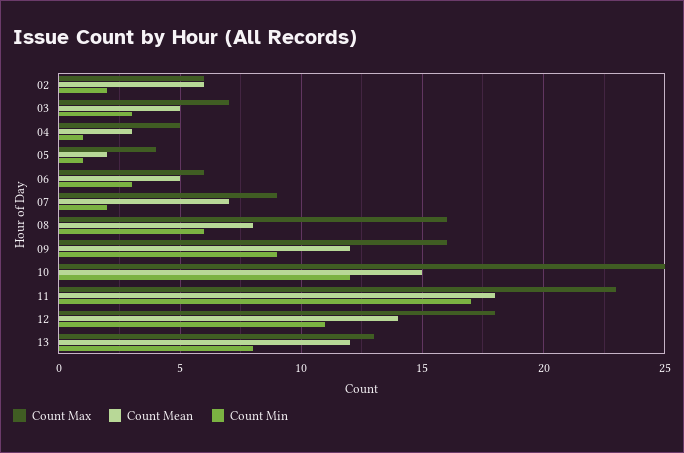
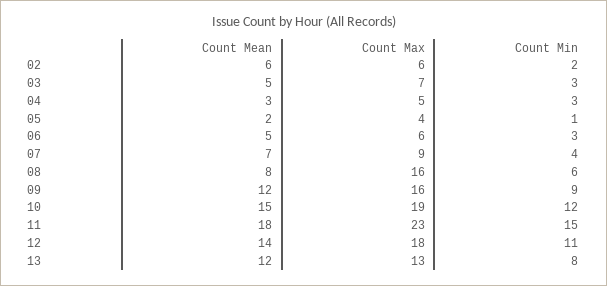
Count Min, 04: 1 -> 3
Count Min, 07: 2 -> 4
Count Max, 10: 25 -> 19
Count Min, 11: 17 -> 15

